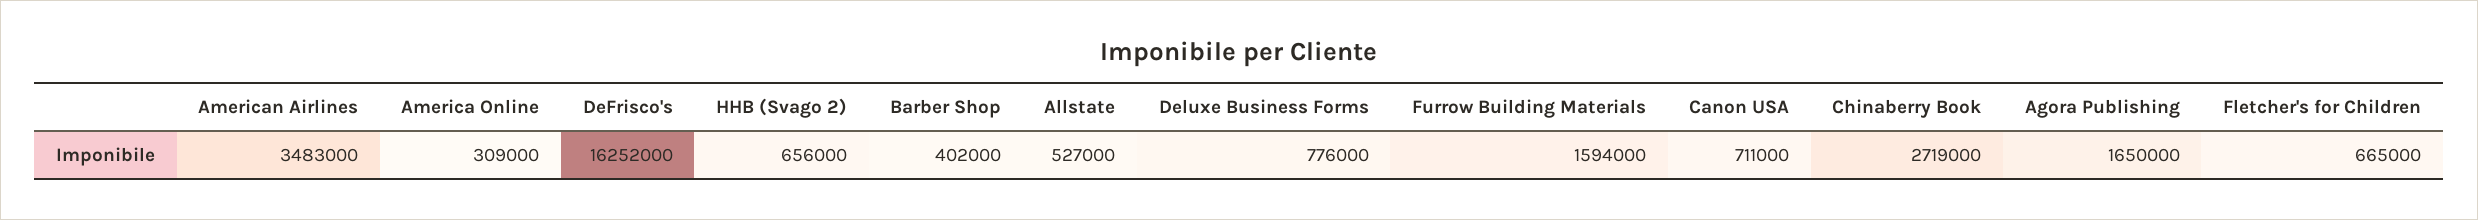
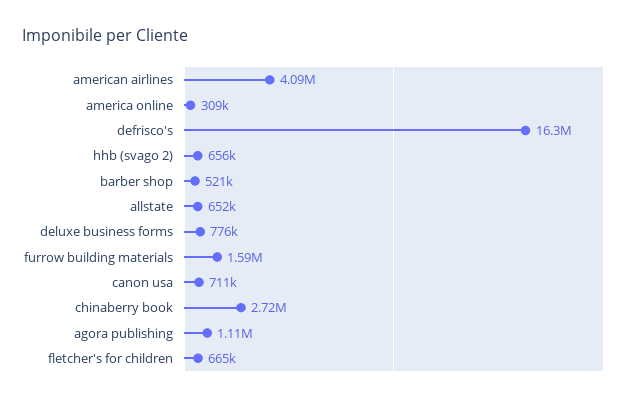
American Airlines: 3483000 -> 4090000
Barber Shop: 402000 -> 521000
Allstate: 527000 -> 652000
Agora Publishing: 1650000 -> 1110000

